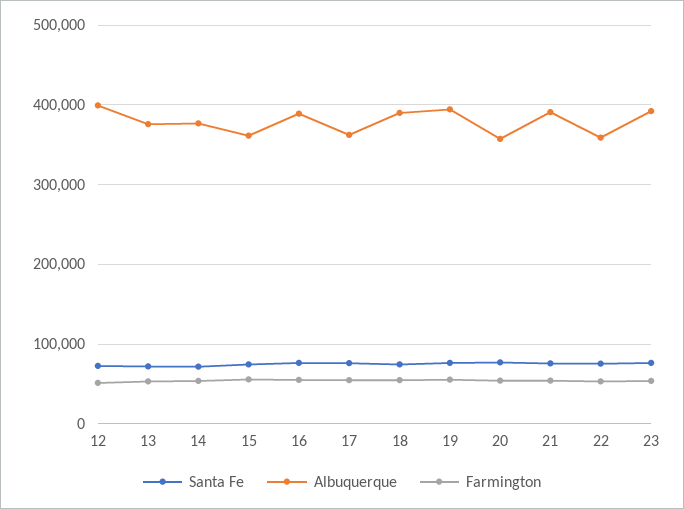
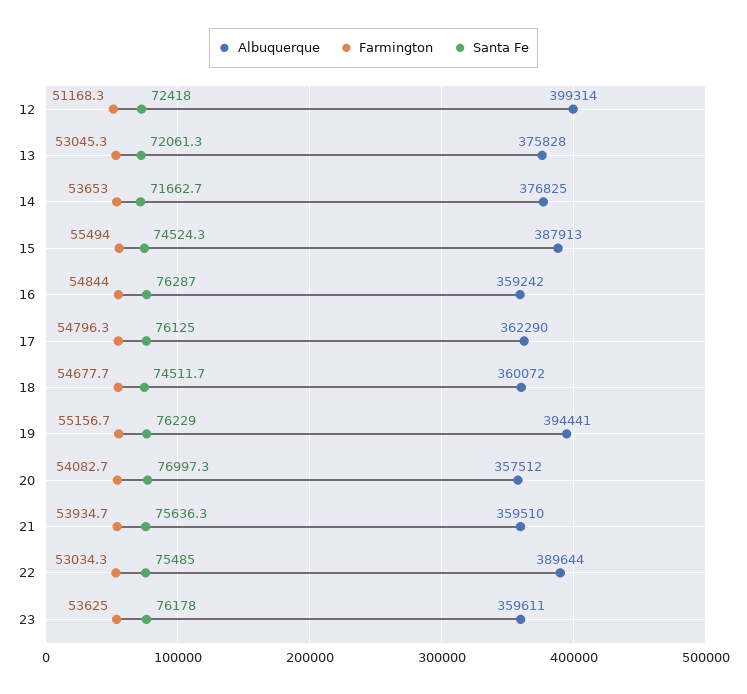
Albuquerque, 15: 360000 -> 387913
Albuquerque, 16: 390000 -> 359242
Albuquerque, 18: 390000 -> 360072
Albuquerque, 21: 390000 -> 359510
Albuquerque, 22: 360000 -> 389644
Albuquerque, 23: 390000 -> 359611

